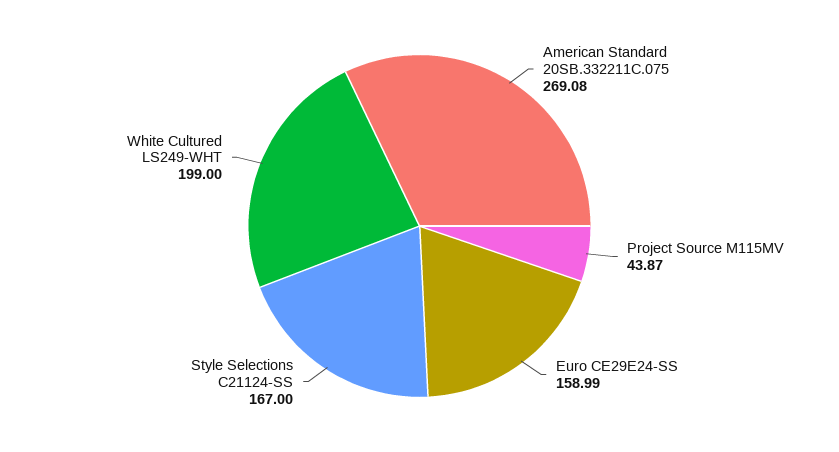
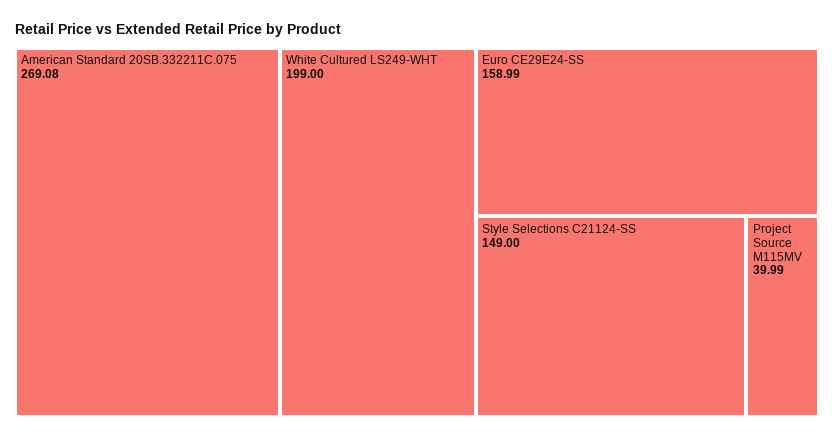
Project Source M115MV: 43.87 -> 39.99
Style Selections C21124-SS: 167 -> 149

